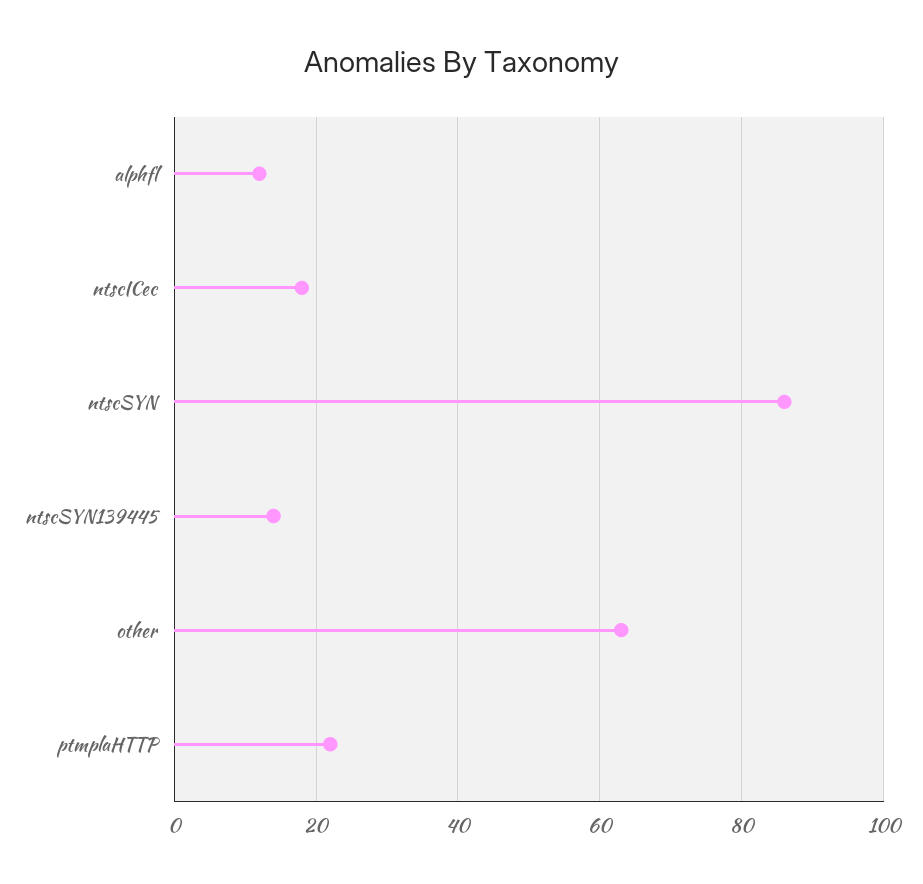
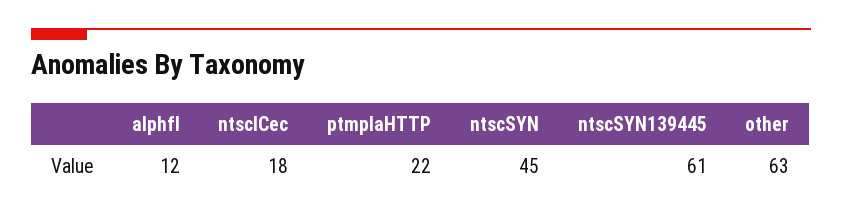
ntscSYN: 85 -> 45
ntscSYN139445: 15 -> 61

